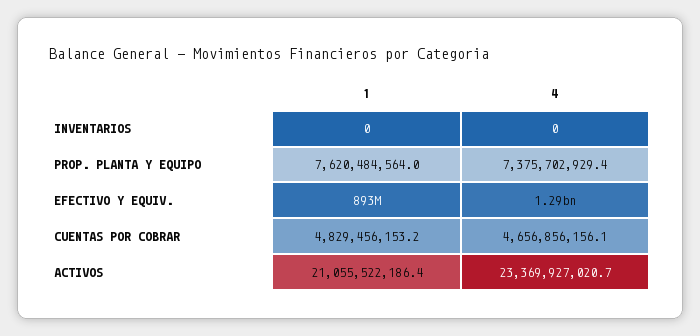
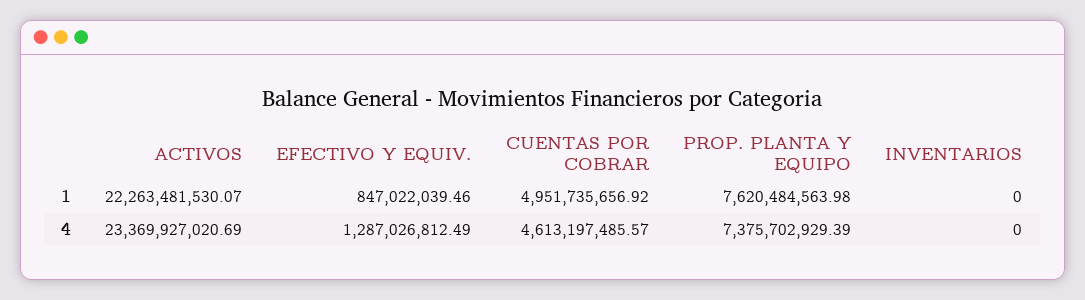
1, EFECTIVO Y EQUIV.: 893000000 -> 847022039.46
1, CUENTAS POR COBRAR: 4829456153.2 -> 4951735656.92
4, CUENTAS POR COBRAR: 4656856156.1 -> 4613197485.57
1, ACTIVOS: 21055522186.4 -> 22263481530.07

